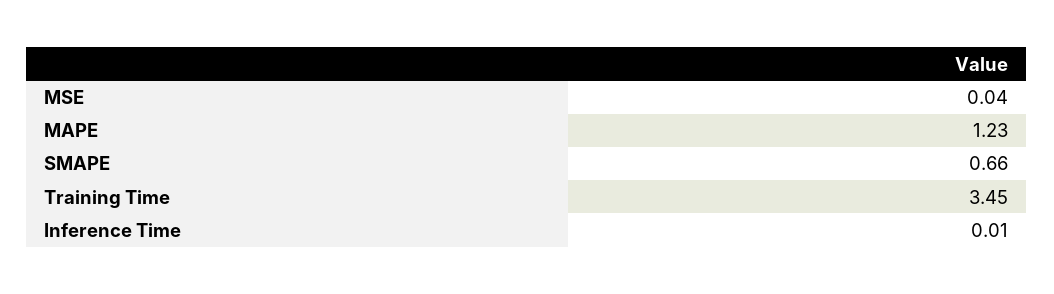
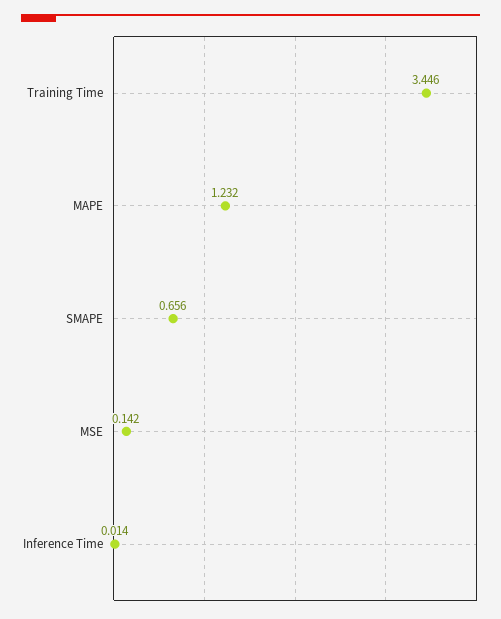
MSE: 0.04 -> 0.142

